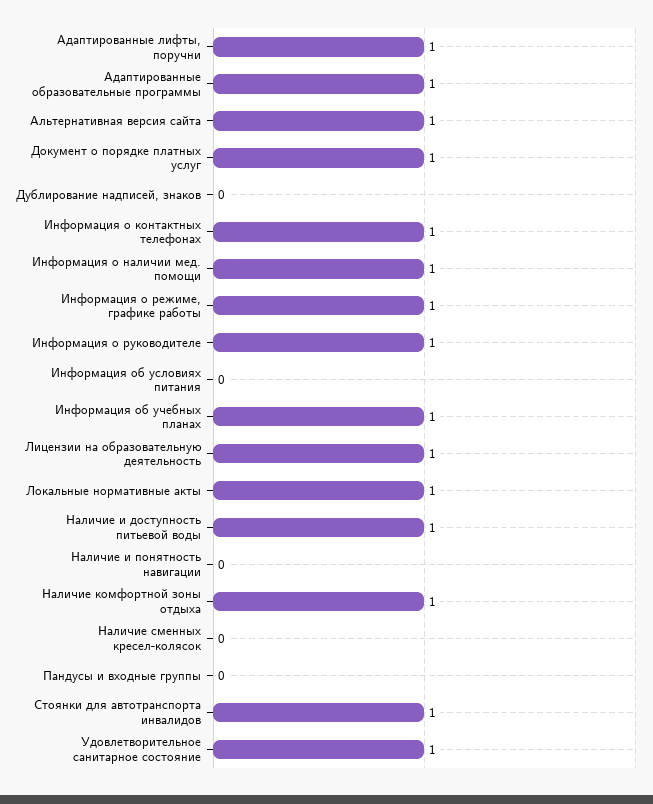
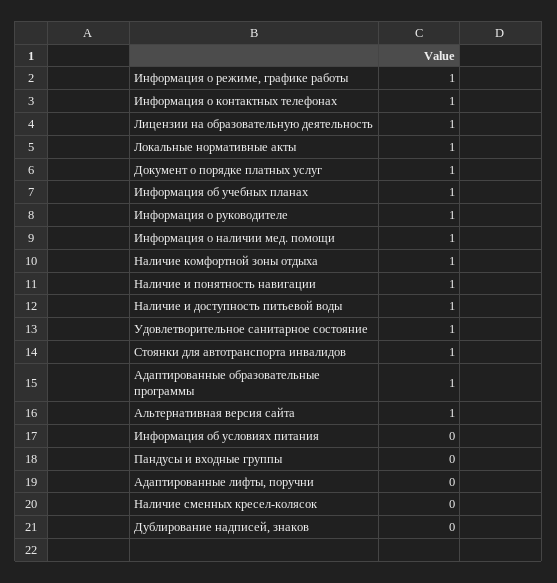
Адаптированные лифты, поручни: 1 -> 0
Наличие и понятность навигации: 0 -> 1

